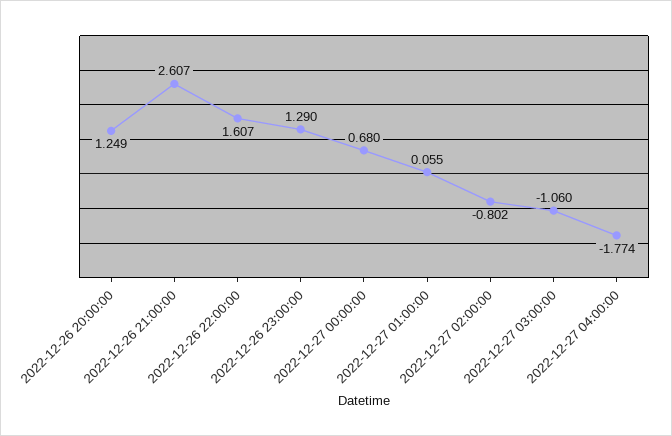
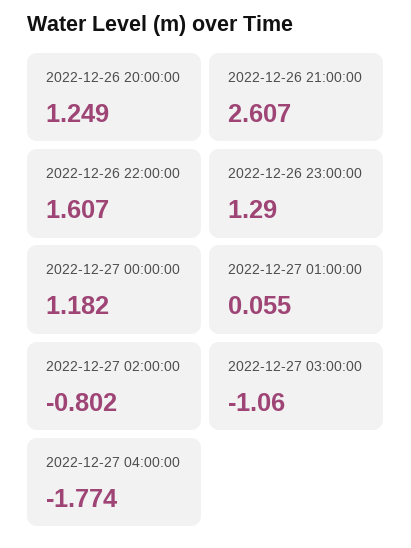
2022-12-27 00:00:00: 0.68 -> 1.182

